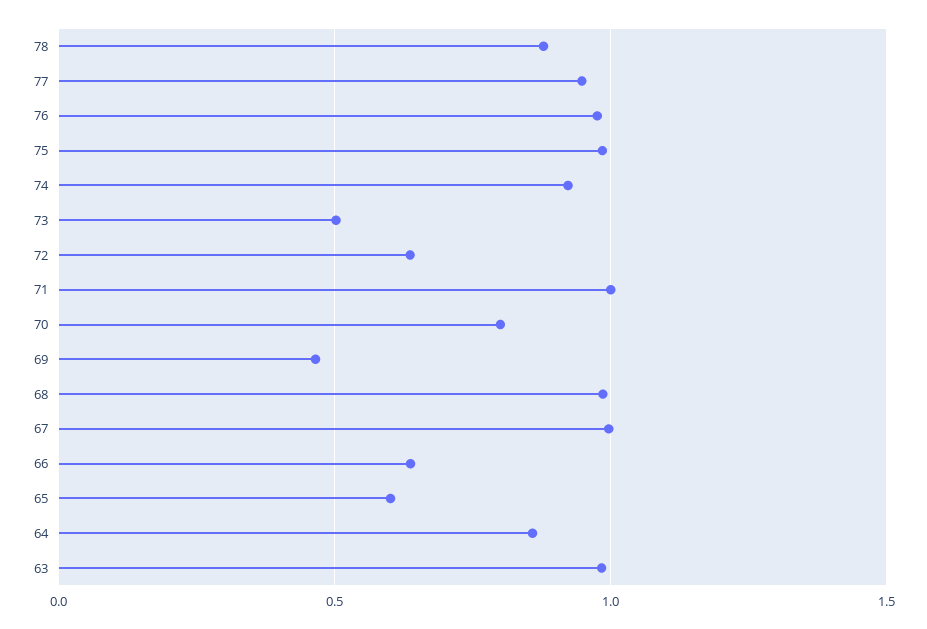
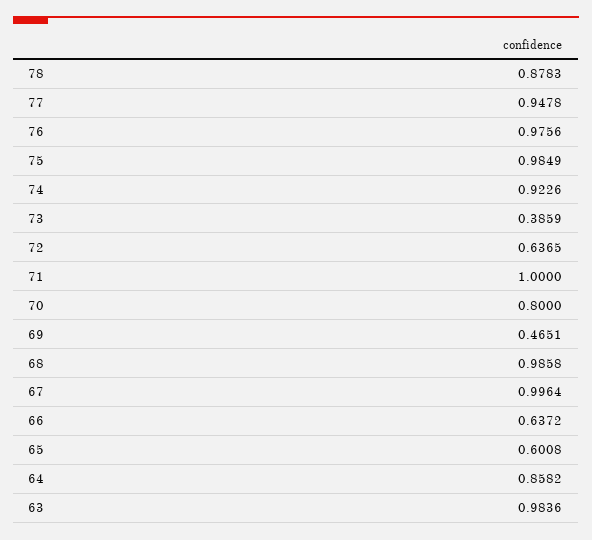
73: 0.5 -> 0.3859

